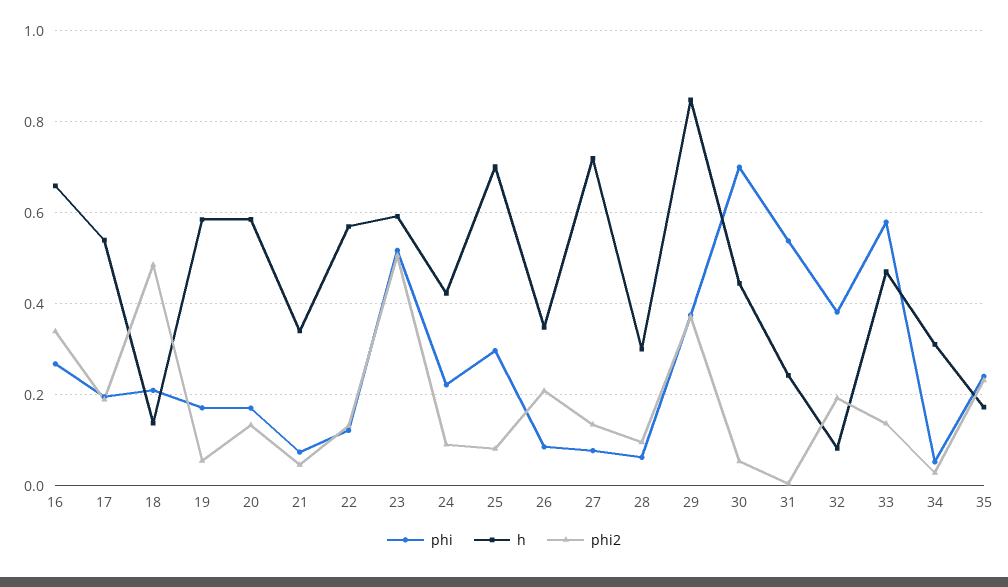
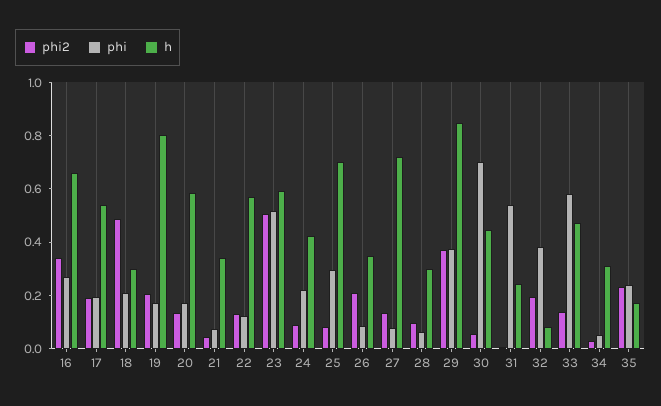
h, 18: 0.14 -> 0.3
h, 19: 0.58 -> 0.8
phi2, 19: 0.06 -> 0.2

